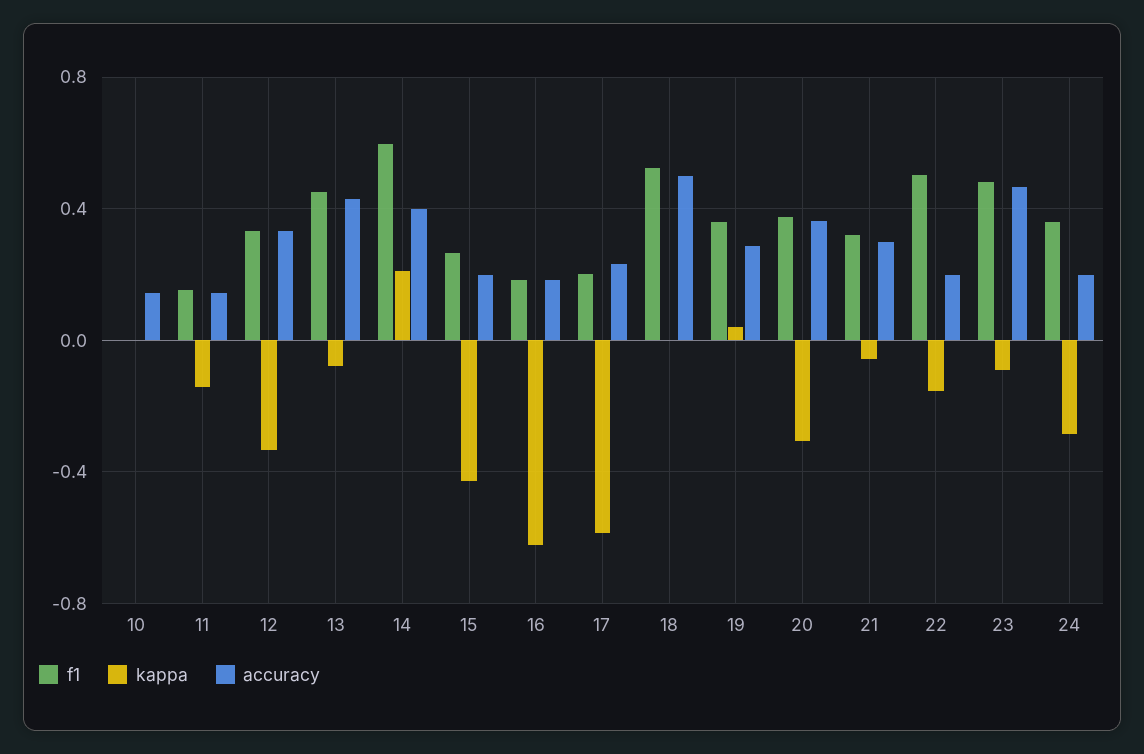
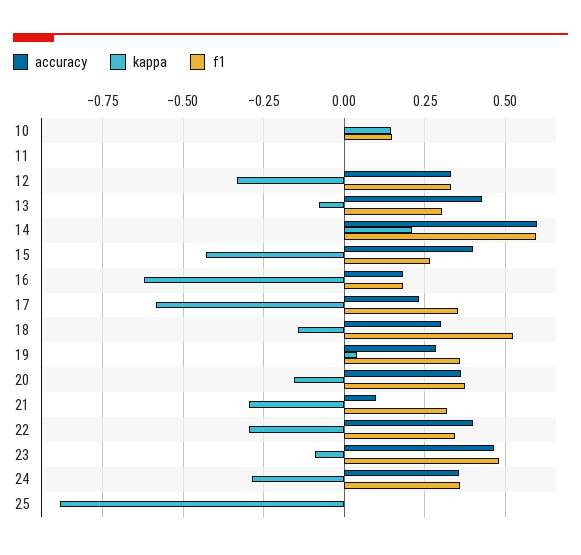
f1, 10: 0 -> 0.15
kappa, 10: 0 -> 0.15
accuracy, 10: 0.15 -> 0
f1, 11: 0.15 -> 0
kappa, 11: -0.15 -> 0
accuracy, 11: 0.15 -> 0
f1, 13: 0.45 -> 0.3
accuracy, 14: 0.4 -> 0.6
accuracy, 15: 0.2 -> 0.4
f1, 17: 0.2 -> 0.35
kappa, 18: 0 -> -0.15
accuracy, 18: 0.5 -> 0.3
kappa, 20: -0.3 -> -0.15
kappa, 21: -0.05 -> -0.3
accuracy, 21: 0.3 -> 0.1
f1, 22: 0.5 -> 0.35
kappa, 22: -0.15 -> -0.3
accuracy, 22: 0.2 -> 0.4
accuracy, 24: 0.2 -> 0.35
accuracy, 25: none -> 0
kappa, 25: none -> -0.875
f1, 25: none -> 0

